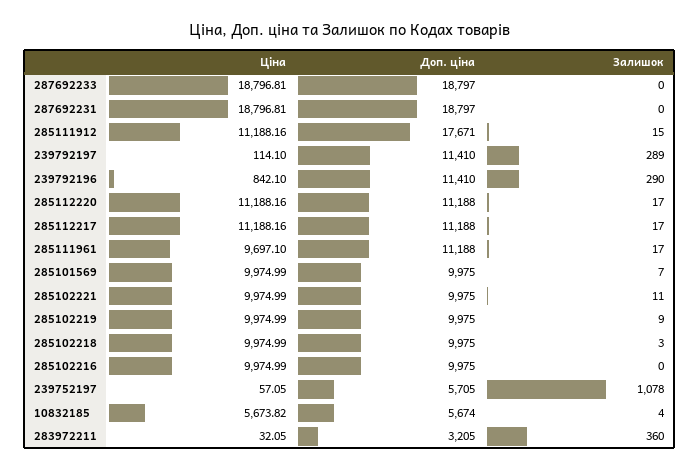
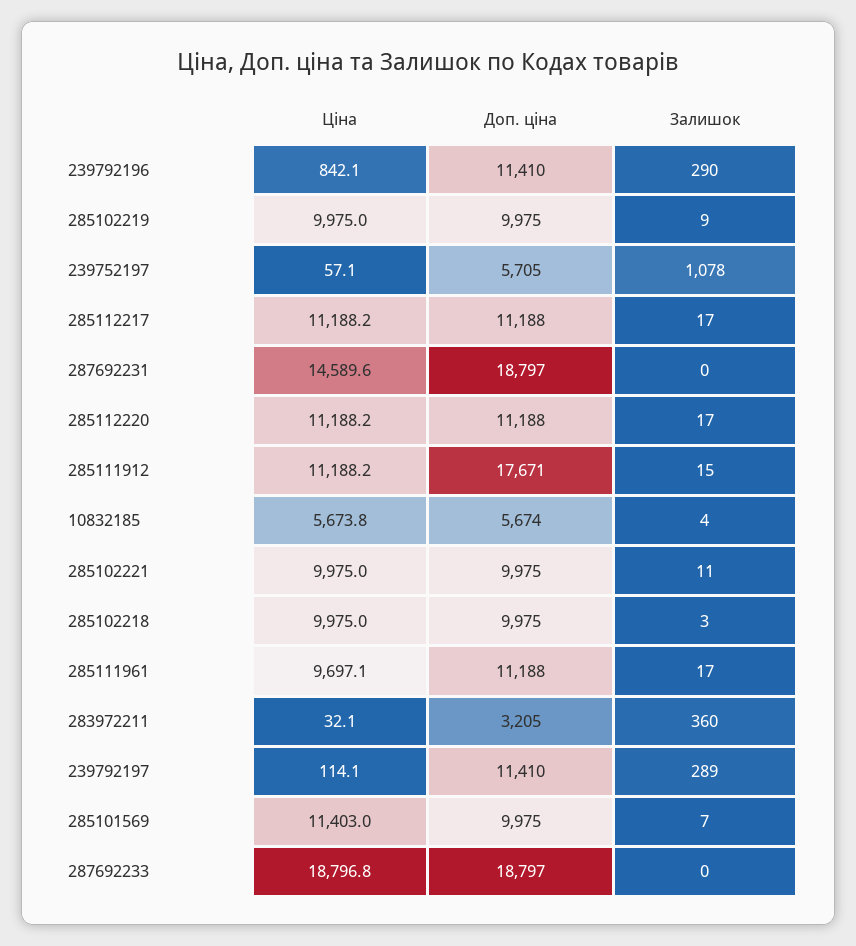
Ціна, 287692231: 18796.81 -> 14589.6
Ціна, 285101569: 9974.99 -> 11403
Ціна, 285102216: 9974.99 -> none
Доп. ціна, 285102216: 9975 -> none
Залишок, 285102216: 0 -> none

